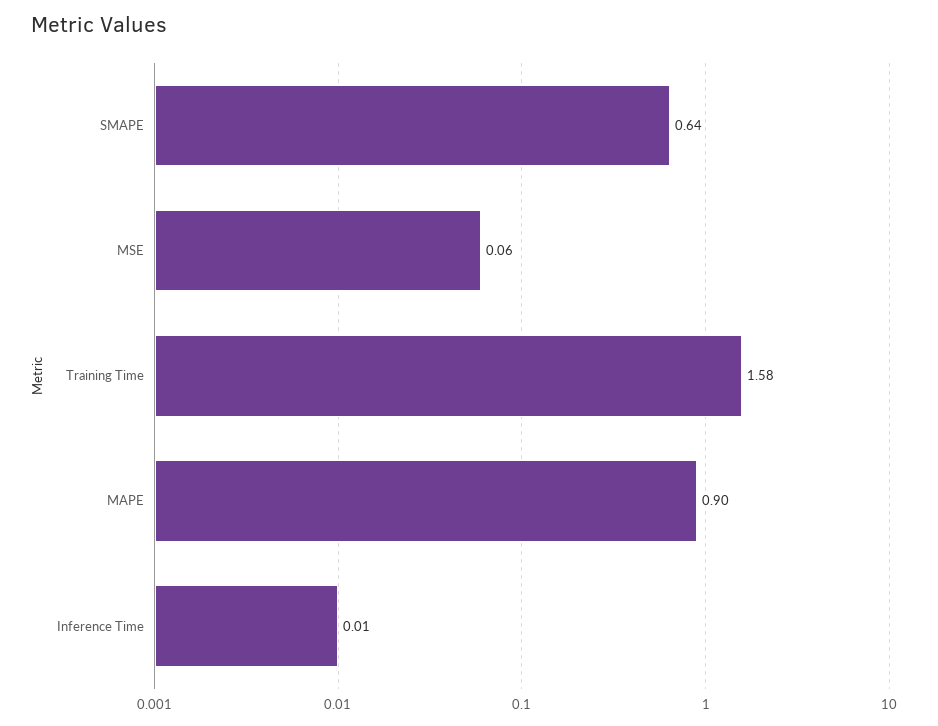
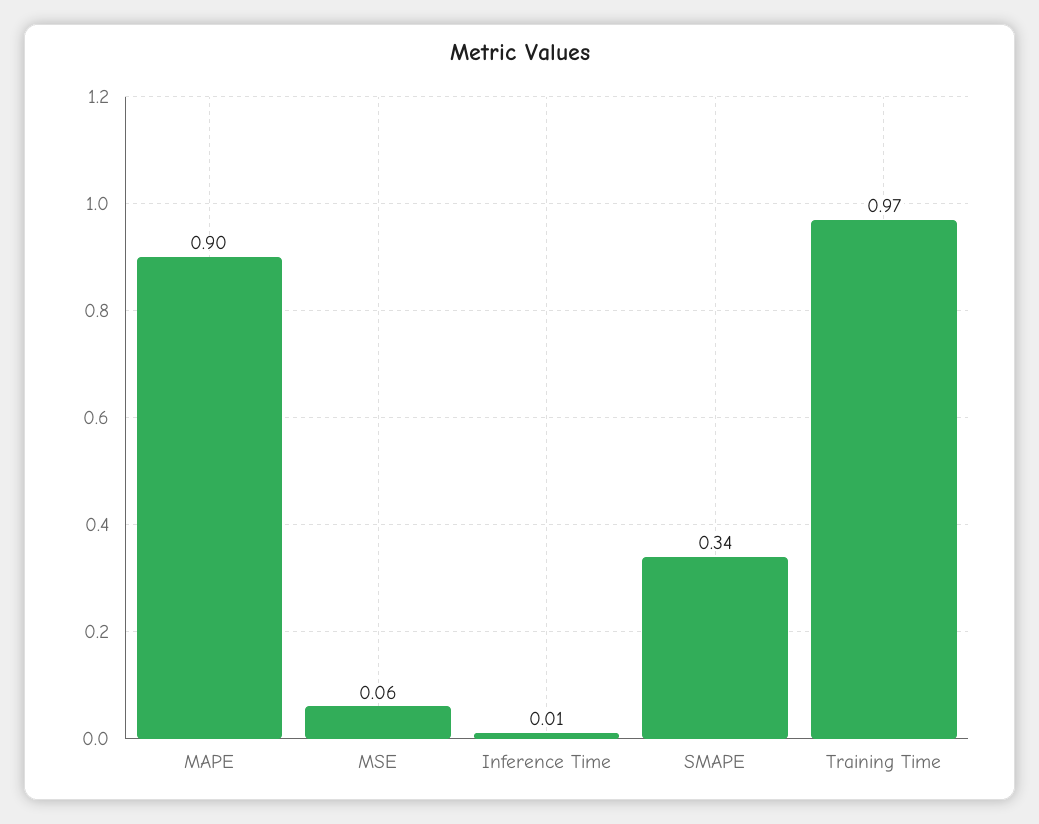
SMAPE: 0.64 -> 0.34
Training Time: 1.58 -> 0.97

